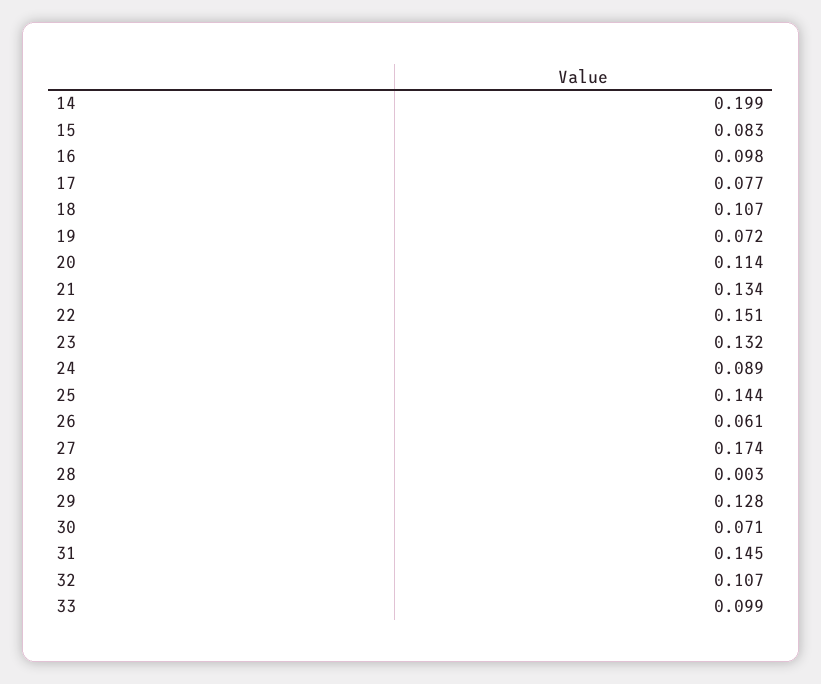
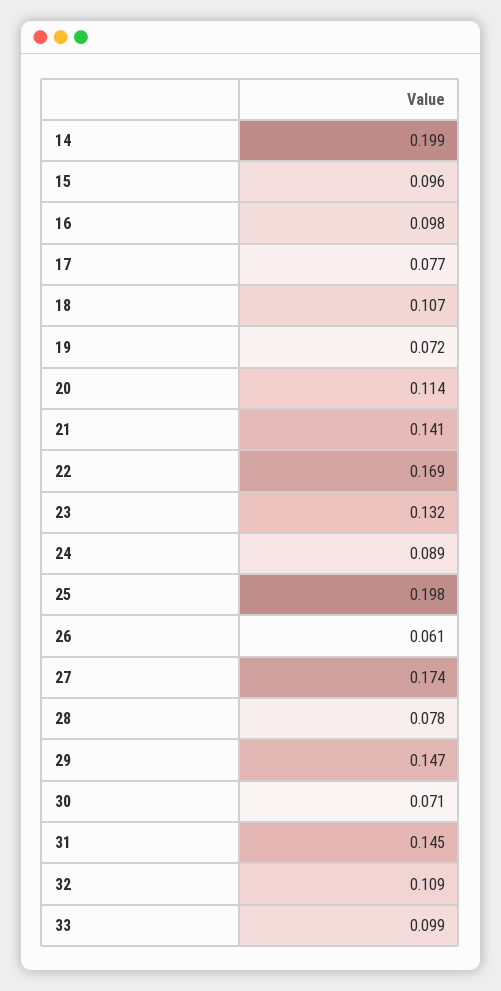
15: 0.083 -> 0.096
21: 0.134 -> 0.141
22: 0.151 -> 0.169
25: 0.144 -> 0.198
28: 0.003 -> 0.078
29: 0.128 -> 0.147
32: 0.107 -> 0.109

